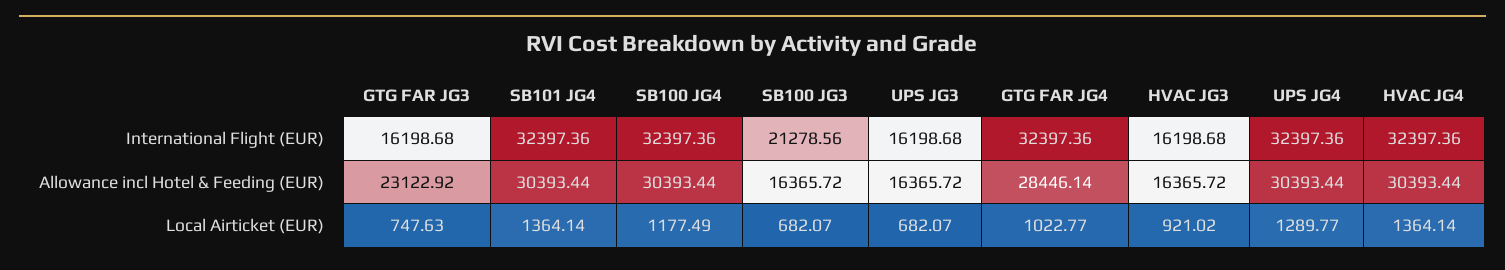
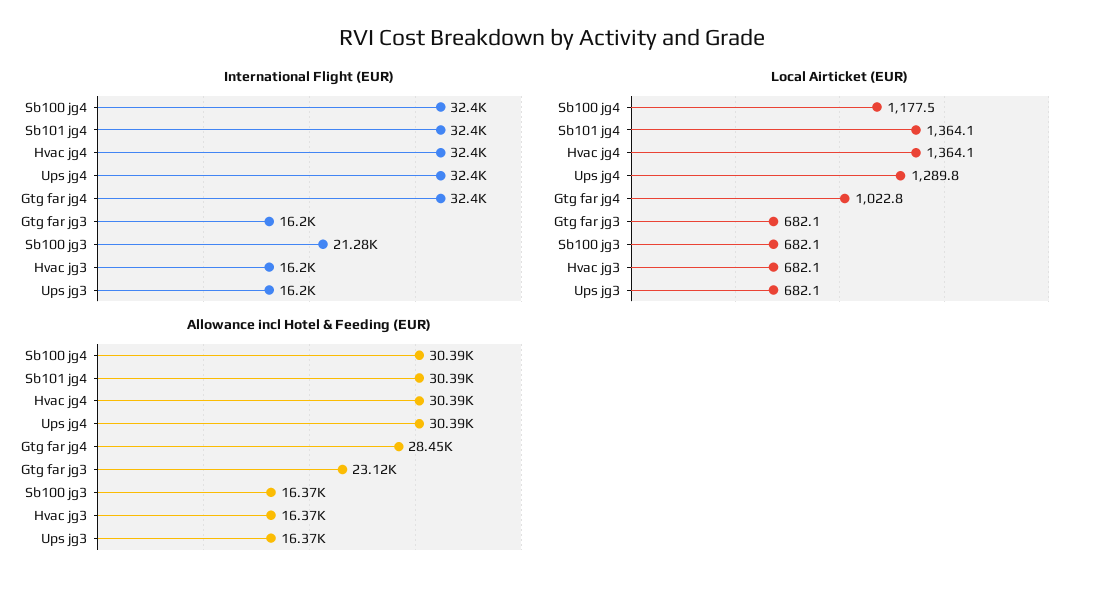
Local Airticket (EUR), GTG FAR JG3: 747.63 -> 682.1
Local Airticket (EUR), HVAC JG3: 921.02 -> 682.1

